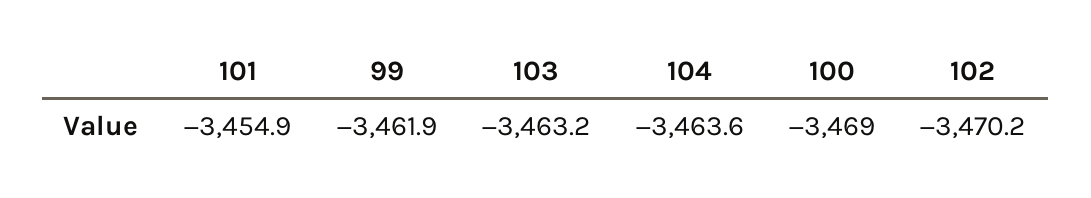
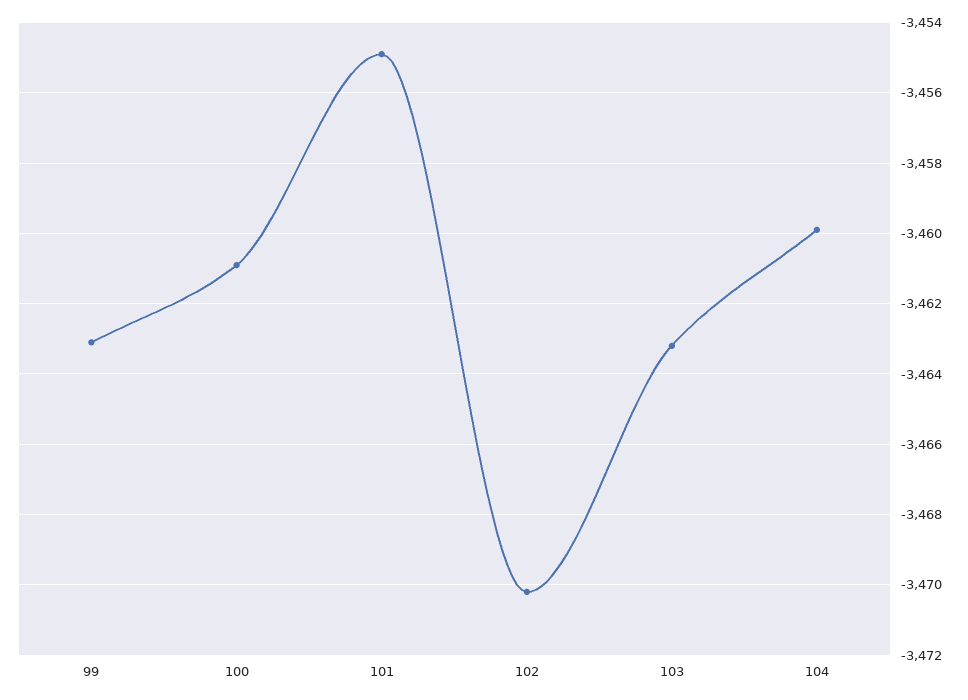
99: -3461.9 -> -3463
104: -3463.6 -> -3460
100: -3469 -> -3461

